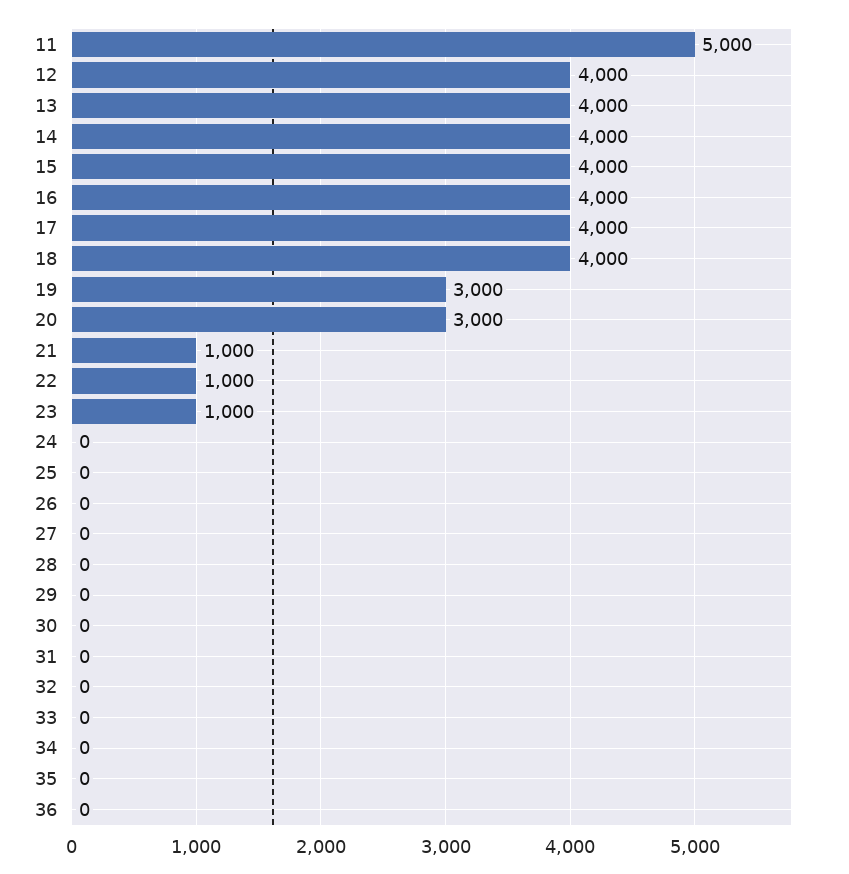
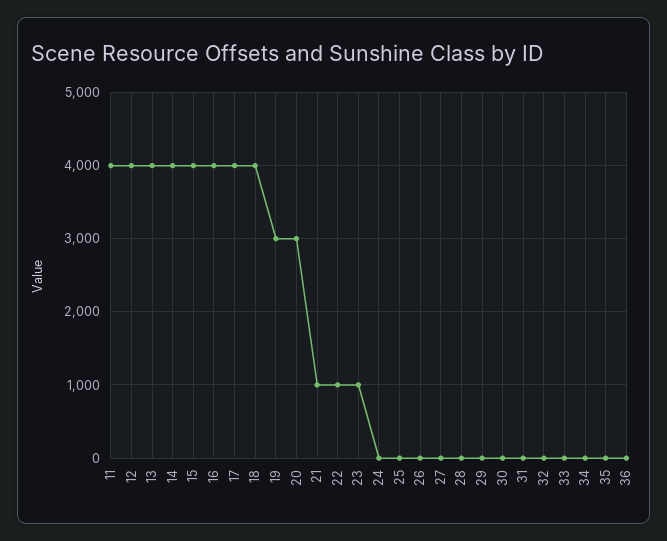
11: 5000 -> 4000

